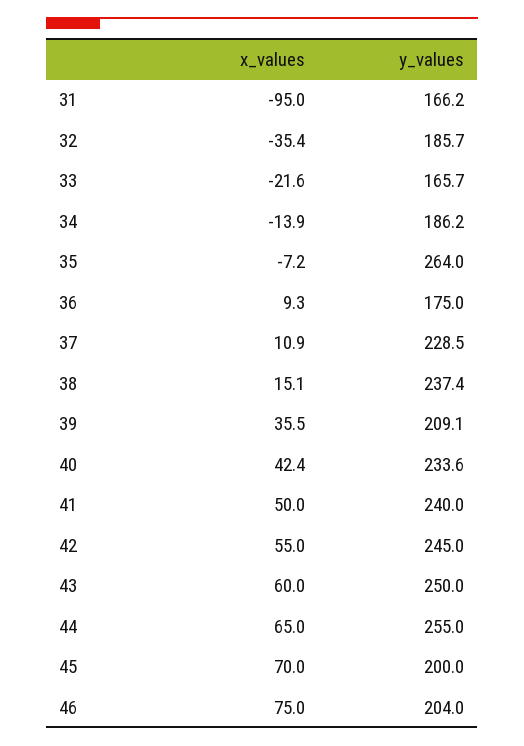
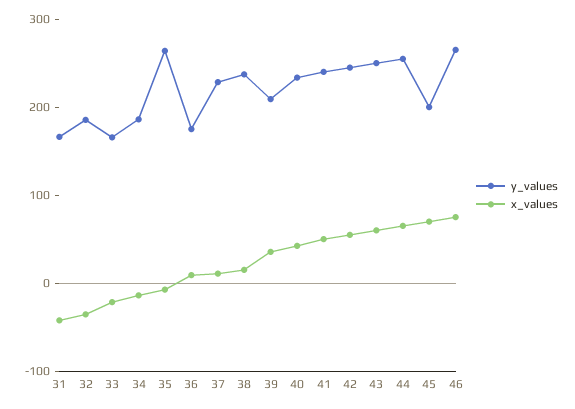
x_values, 31: -95 -> -40
y_values, 46: 204 -> 260

